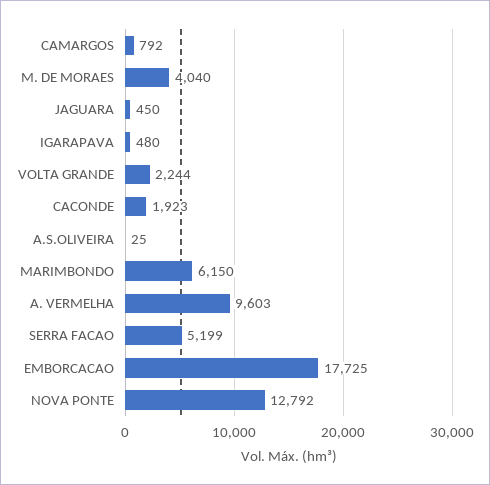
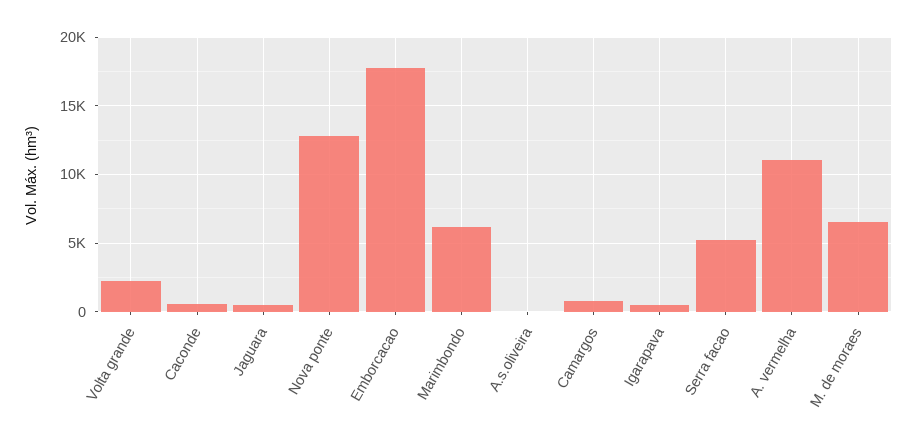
M. DE MORAES: 4040 -> 6500
CACONDE: 1923 -> 500
A. VERMELHA: 9603 -> 11000

